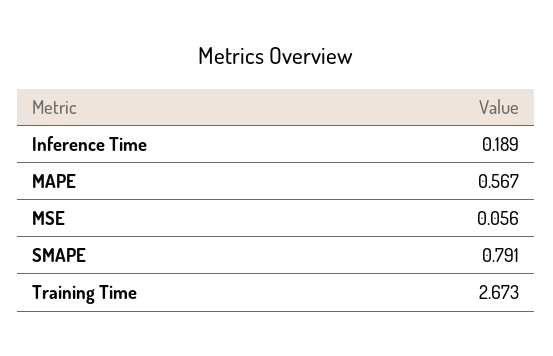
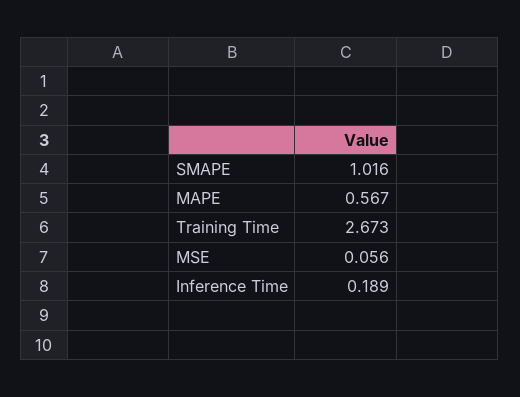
SMAPE: 0.791 -> 1.016

